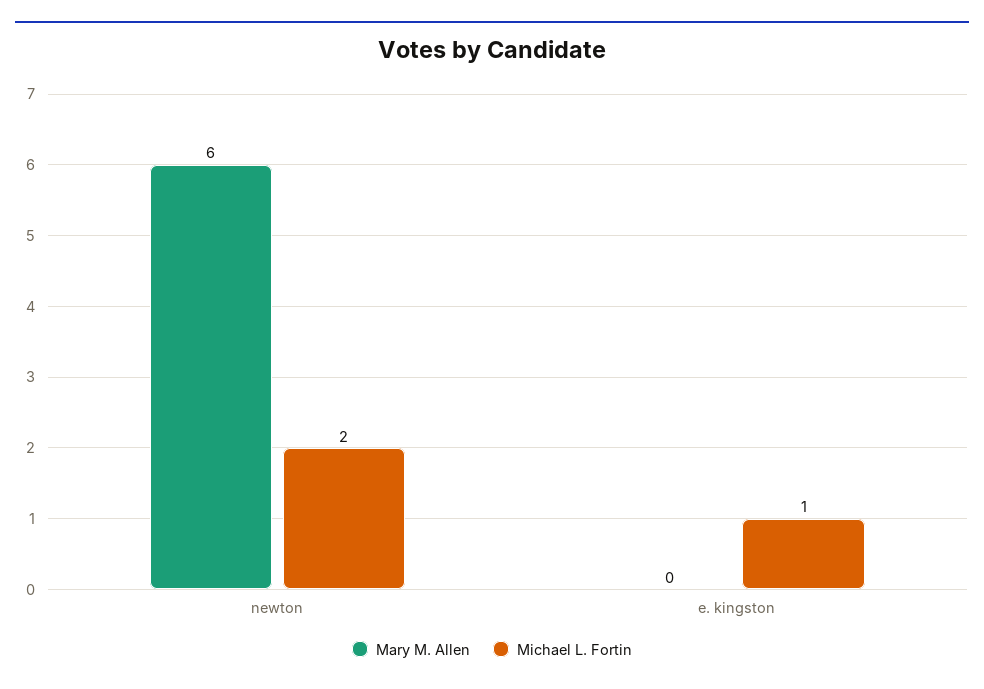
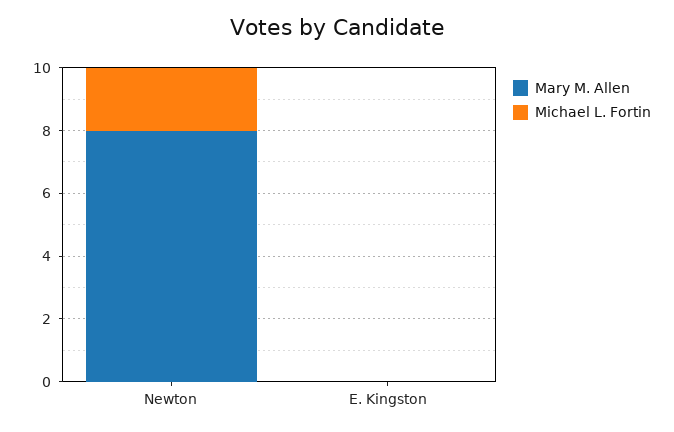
Mary M. Allen, newton: 6 -> 8
Michael L. Fortin, e. kingston: 1 -> 0

